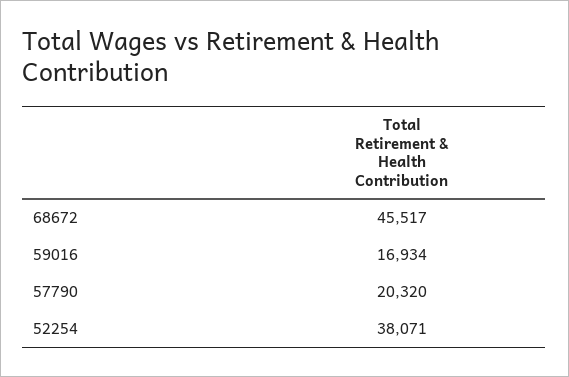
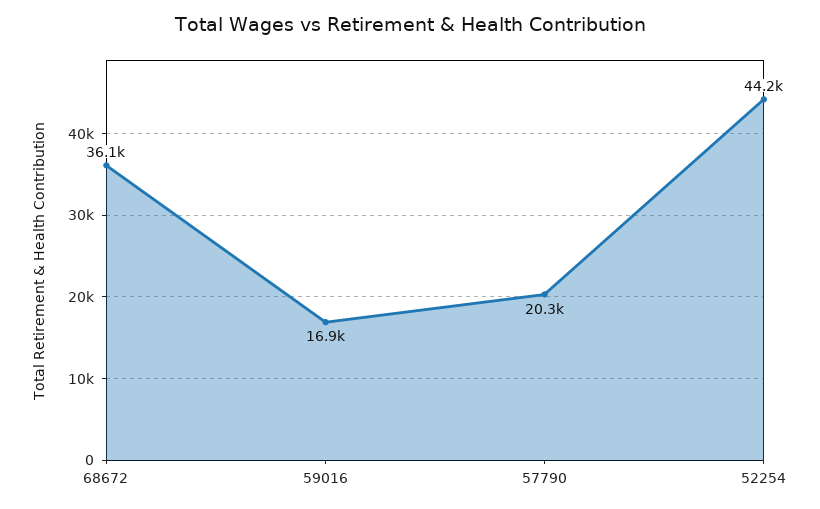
68672: 45517 -> 36100
52254: 38071 -> 44200

